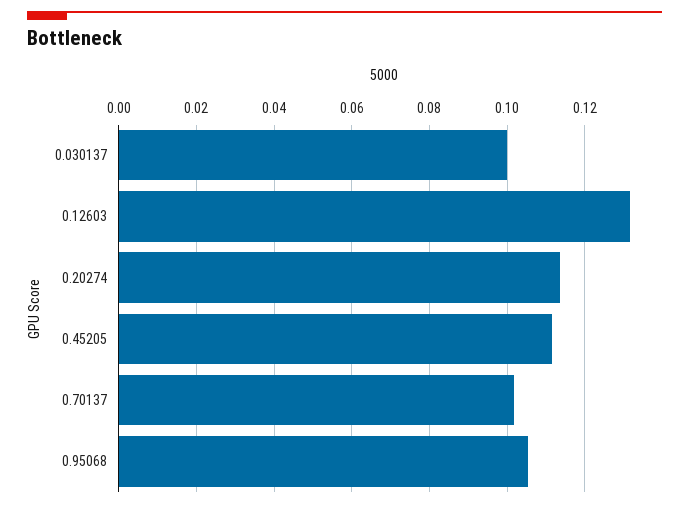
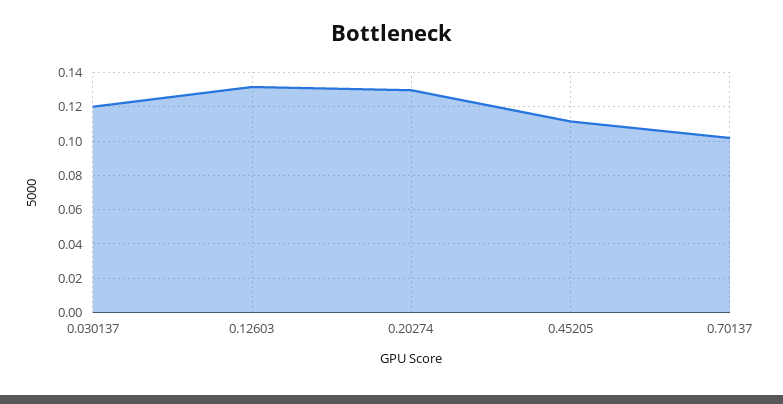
0.030137: 0.1 -> 0.12
0.20274: 0.114 -> 0.13
0.95068: 0.106 -> none

